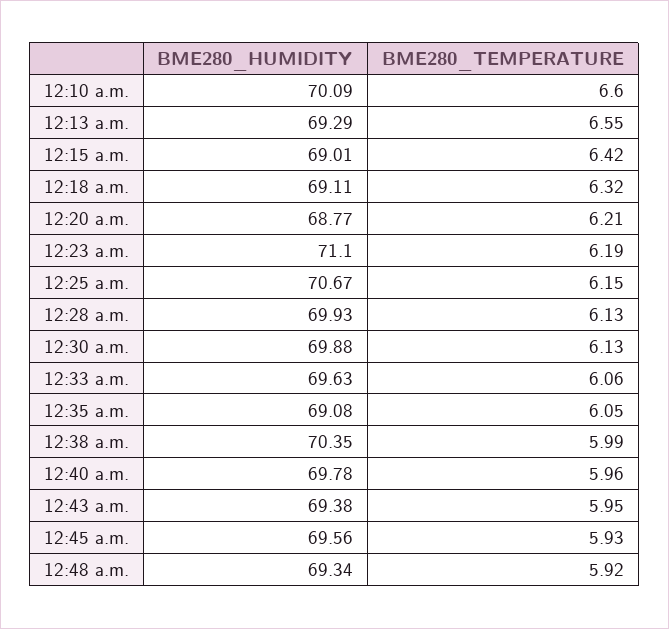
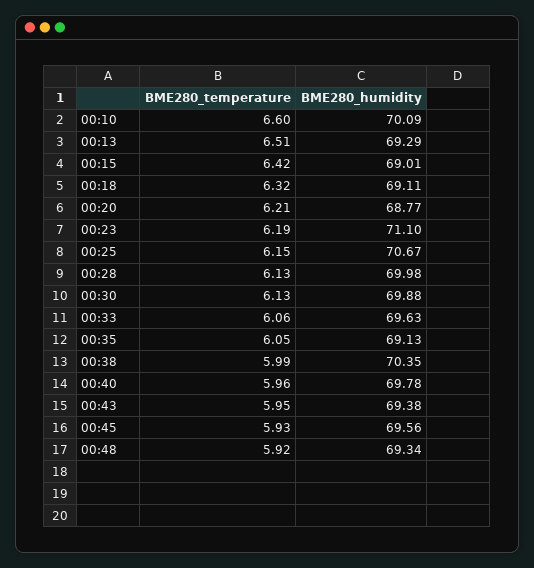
BME280_TEMPERATURE, 12:13 a.m.: 6.55 -> 6.51
BME280_HUMIDITY, 12:28 a.m.: 69.93 -> 69.98
BME280_HUMIDITY, 12:35 a.m.: 69.08 -> 69.13

